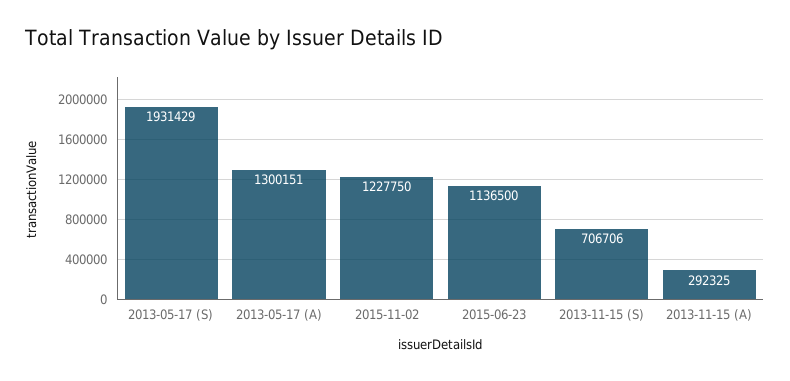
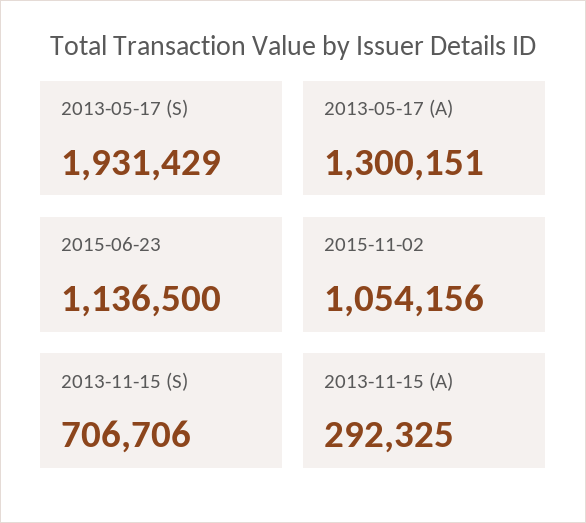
2015-11-02: 1227750 -> 1054156

